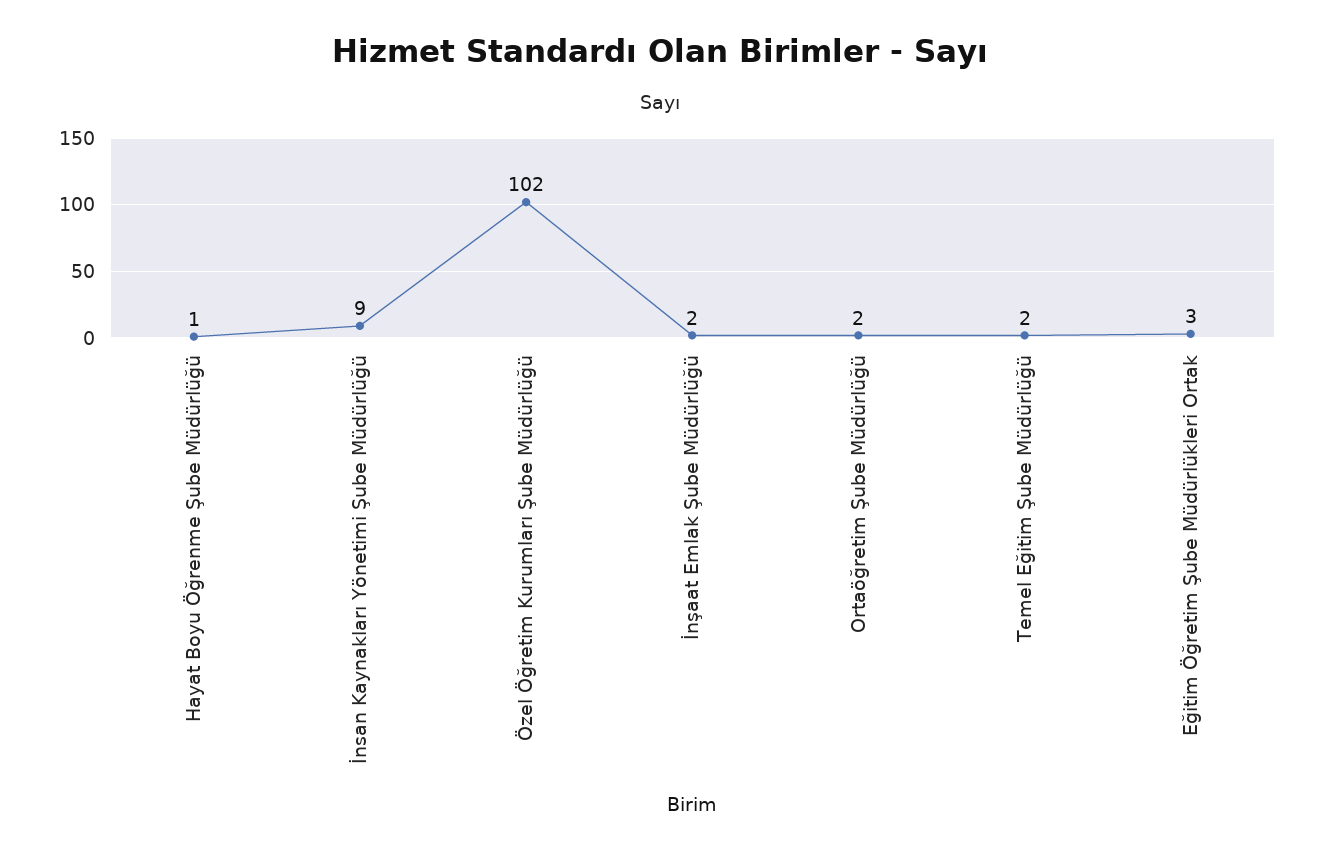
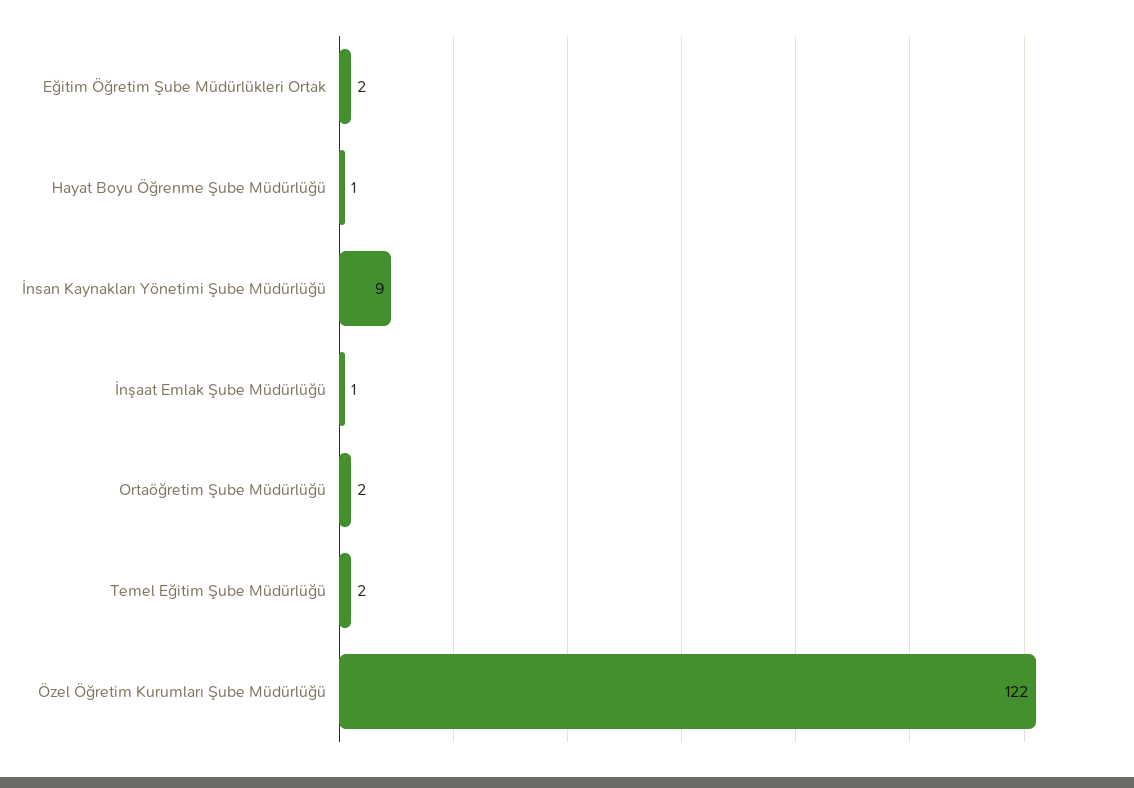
Özel Öğretim Kurumları Şube Müdürlüğü: 102 -> 122
İnşaat Emlak Şube Müdürlüğü: 2 -> 1
Eğitim Öğretim Şube Müdürlükleri Ortak: 3 -> 2

